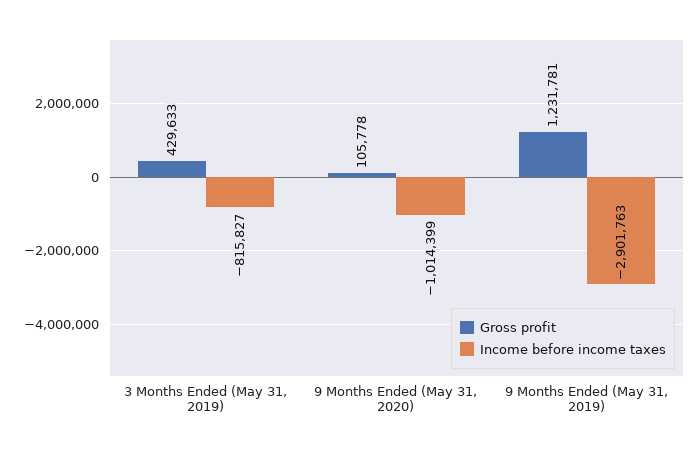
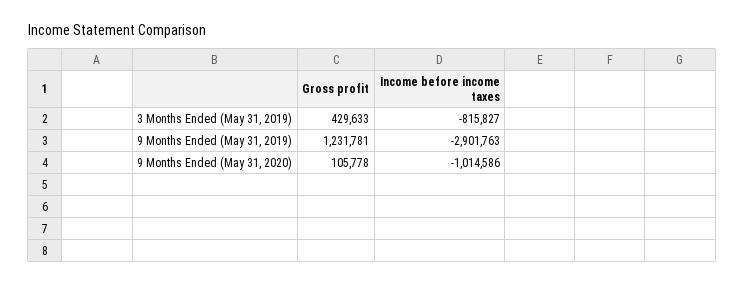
Income before income taxes, 9 Months Ended (May 31, 2020): -1014399 -> -1014586

